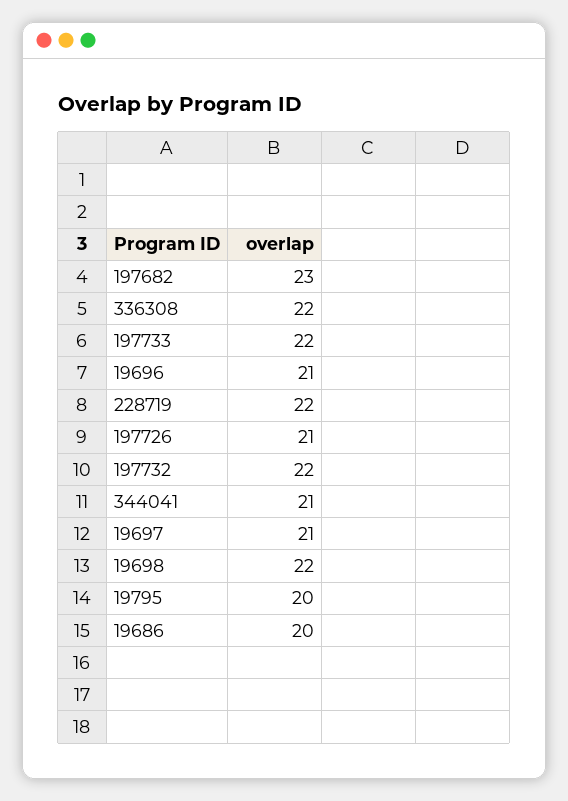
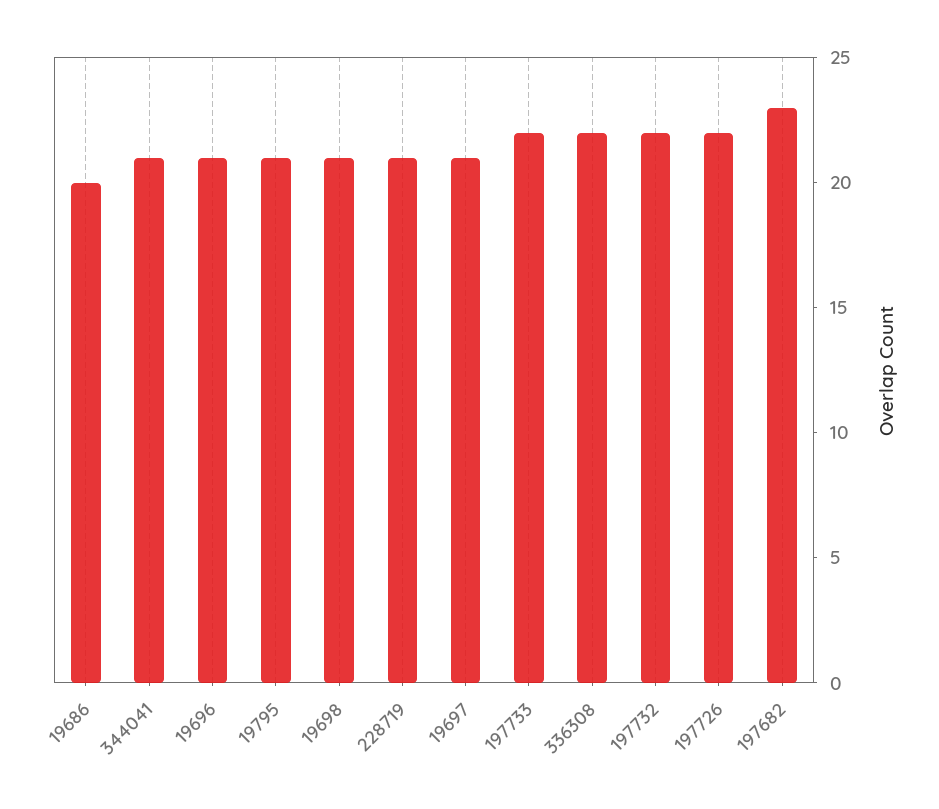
228719: 22 -> 21
197726: 21 -> 22
19698: 22 -> 21
19795: 20 -> 21

